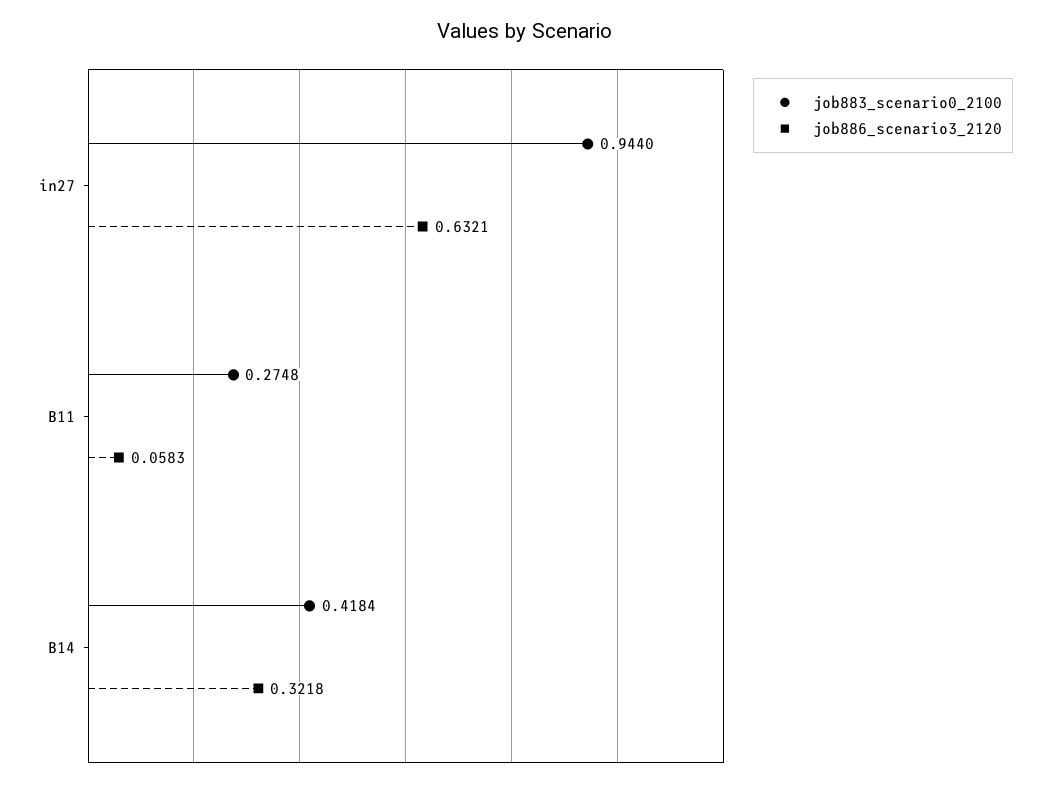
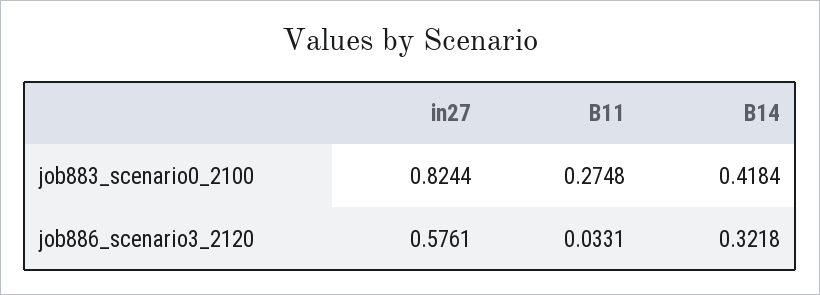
job883_scenario0_2100, in27: 0.944 -> 0.8244
job886_scenario3_2120, in27: 0.6321 -> 0.5761
job886_scenario3_2120, B11: 0.0583 -> 0.0331

